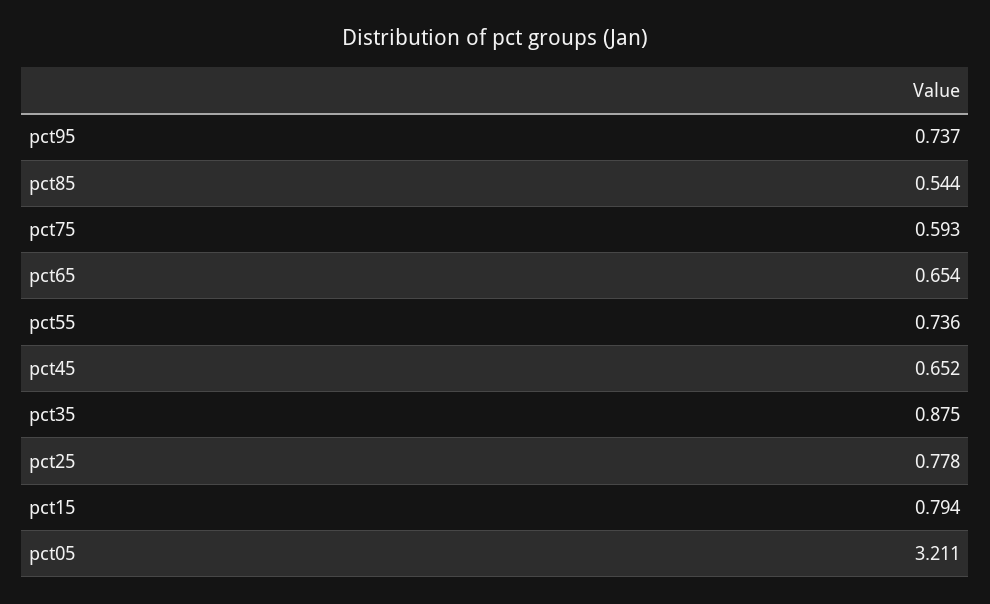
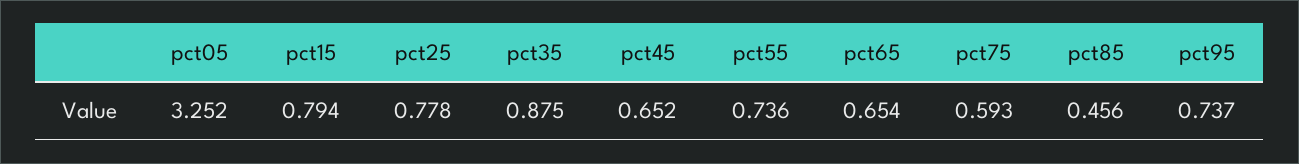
pct85: 0.544 -> 0.456
pct05: 3.211 -> 3.252

